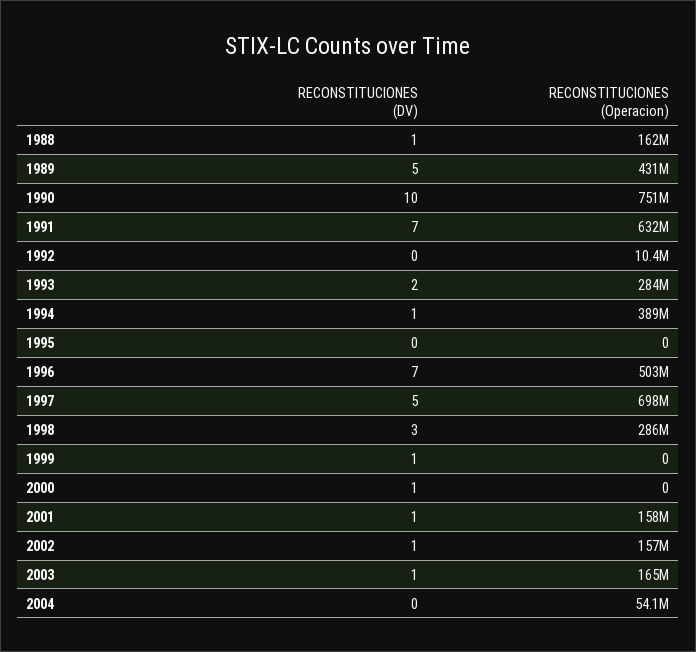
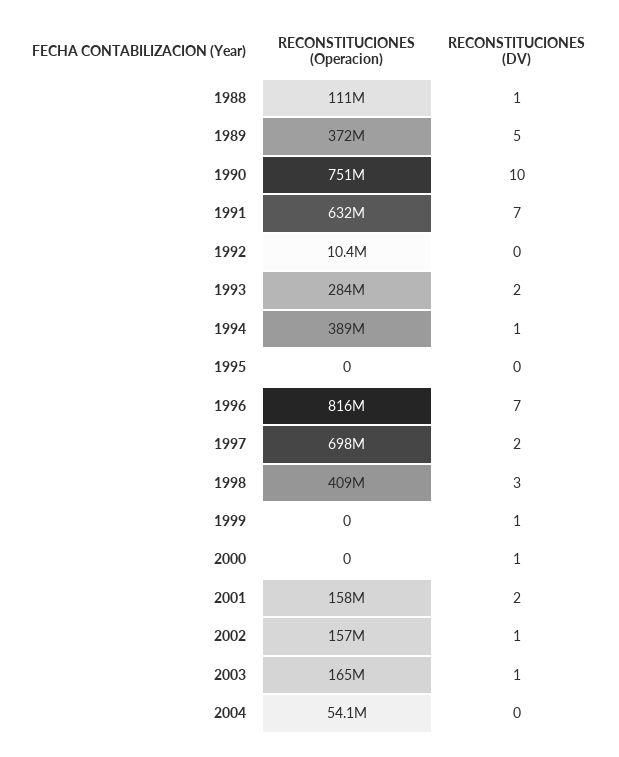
RECONSTITUCIONES (Operacion), 1988: 162000000 -> 111000000
RECONSTITUCIONES (Operacion), 1989: 431000000 -> 372000000
RECONSTITUCIONES (Operacion), 1996: 503000000 -> 816000000
RECONSTITUCIONES (DV), 1997: 5 -> 2
RECONSTITUCIONES (Operacion), 1998: 286000000 -> 409000000
RECONSTITUCIONES (DV), 2001: 1 -> 2

